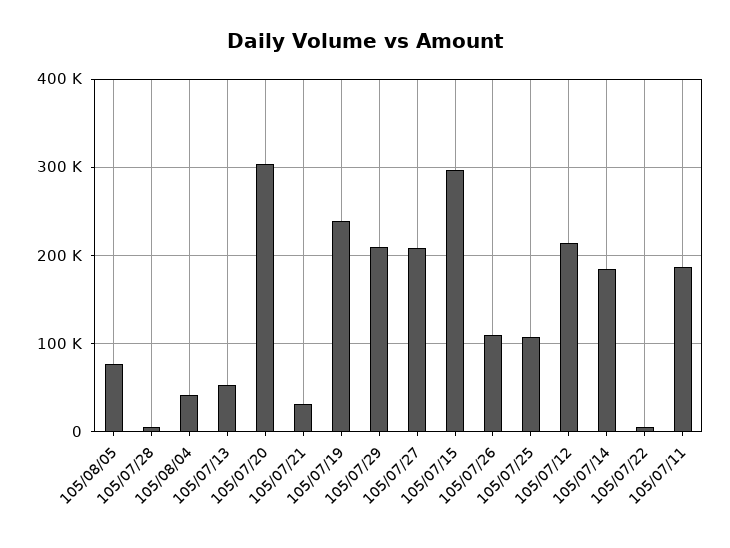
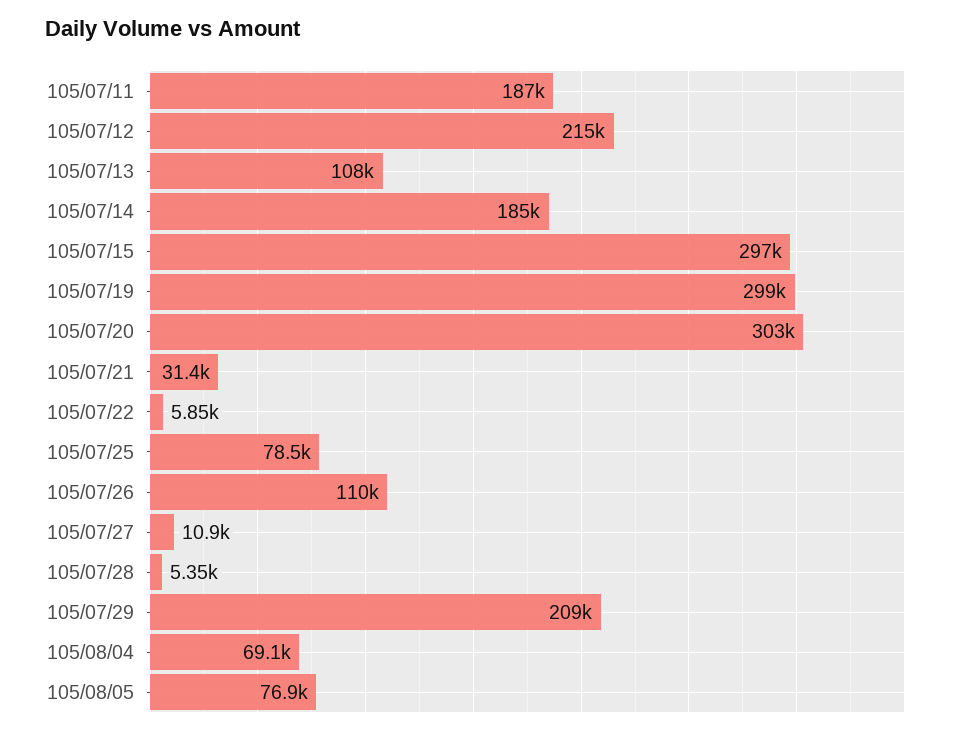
105/08/04: 40000 -> 69100
105/07/13: 50000 -> 108000
105/07/19: 240000 -> 299000
105/07/27: 210000 -> 10900
105/07/25: 110000 -> 78500

